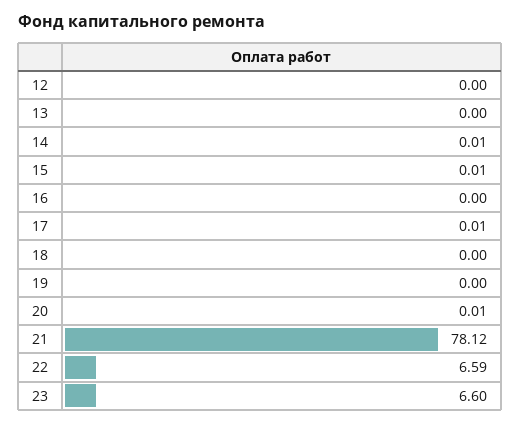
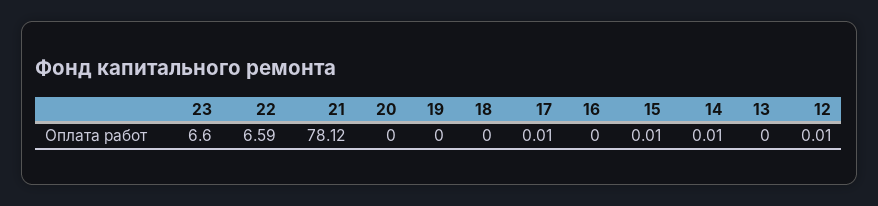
12: 0 -> 0.01
20: 0.01 -> 0

